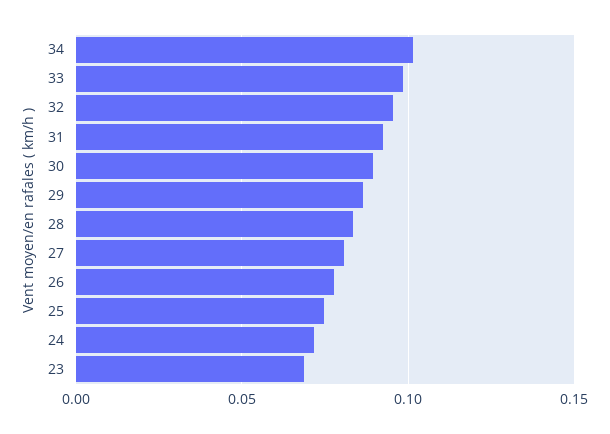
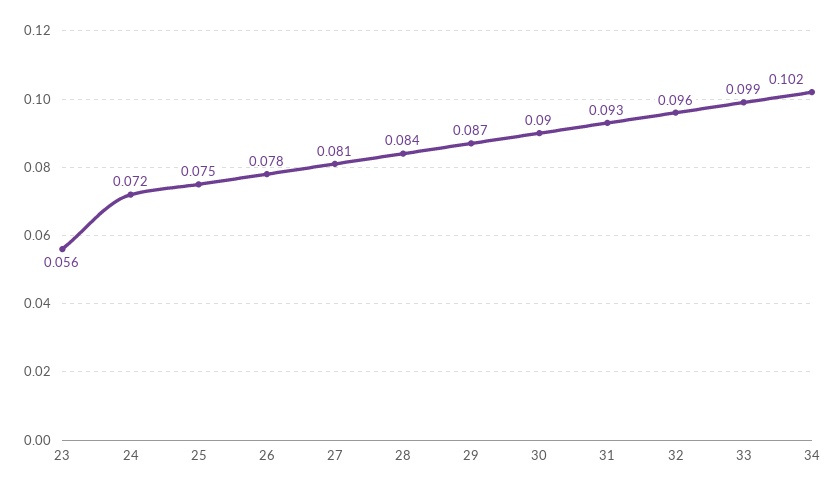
23: 0.07 -> 0.056

